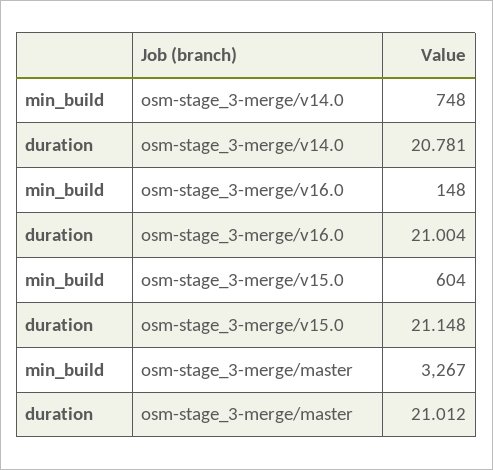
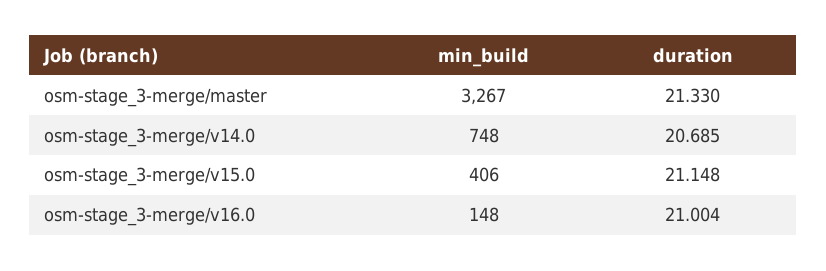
duration, osm-stage_3-merge/v14.0: 20.781 -> 20.685
min_build, osm-stage_3-merge/v15.0: 604 -> 406
duration, osm-stage_3-merge/master: 21.012 -> 21.33

